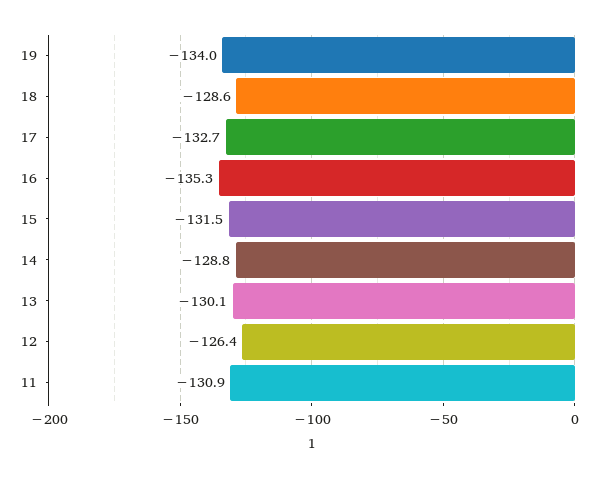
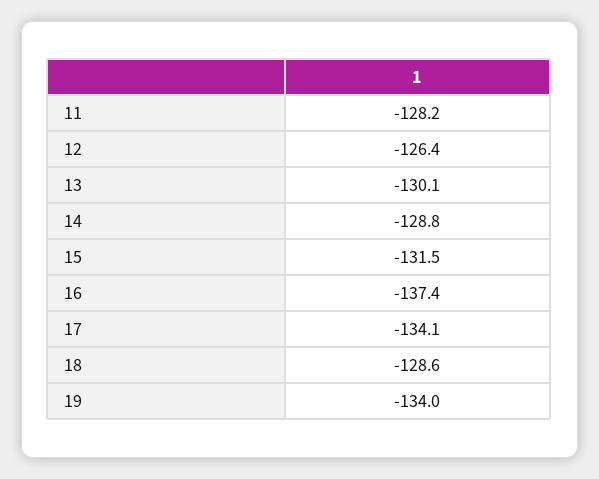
17: -132.7 -> -134.1
16: -135.3 -> -137.4
11: -130.9 -> -128.2

